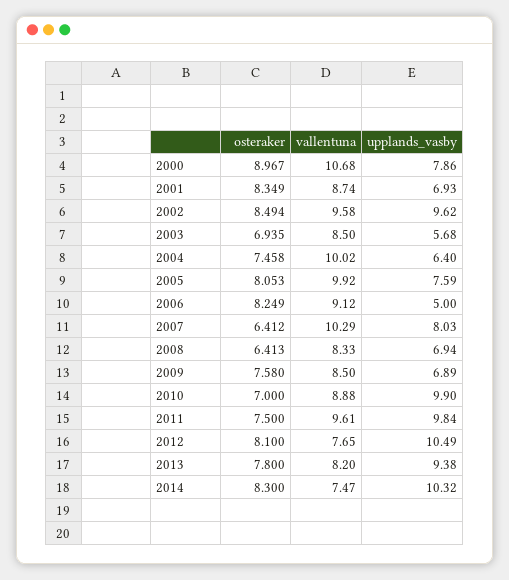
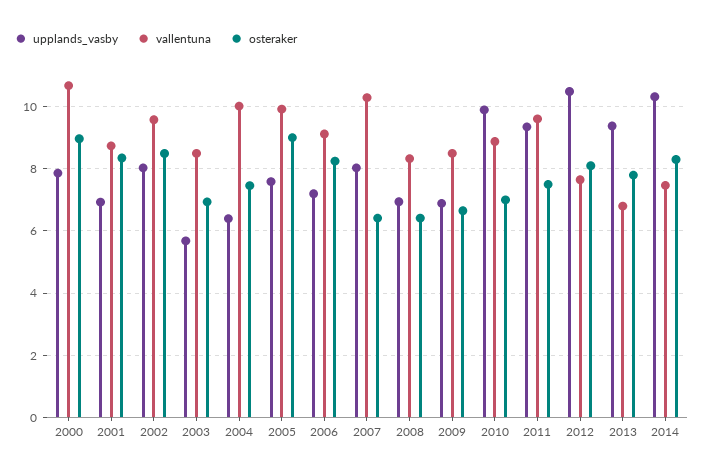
upplands_vasby, 2002: 9.62 -> 8
osteraker, 2005: 8.053 -> 9
upplands_vasby, 2006: 5 -> 7.2
osteraker, 2009: 7.58 -> 6.6
upplands_vasby, 2011: 9.84 -> 9.4
vallentuna, 2013: 8.2 -> 6.8

